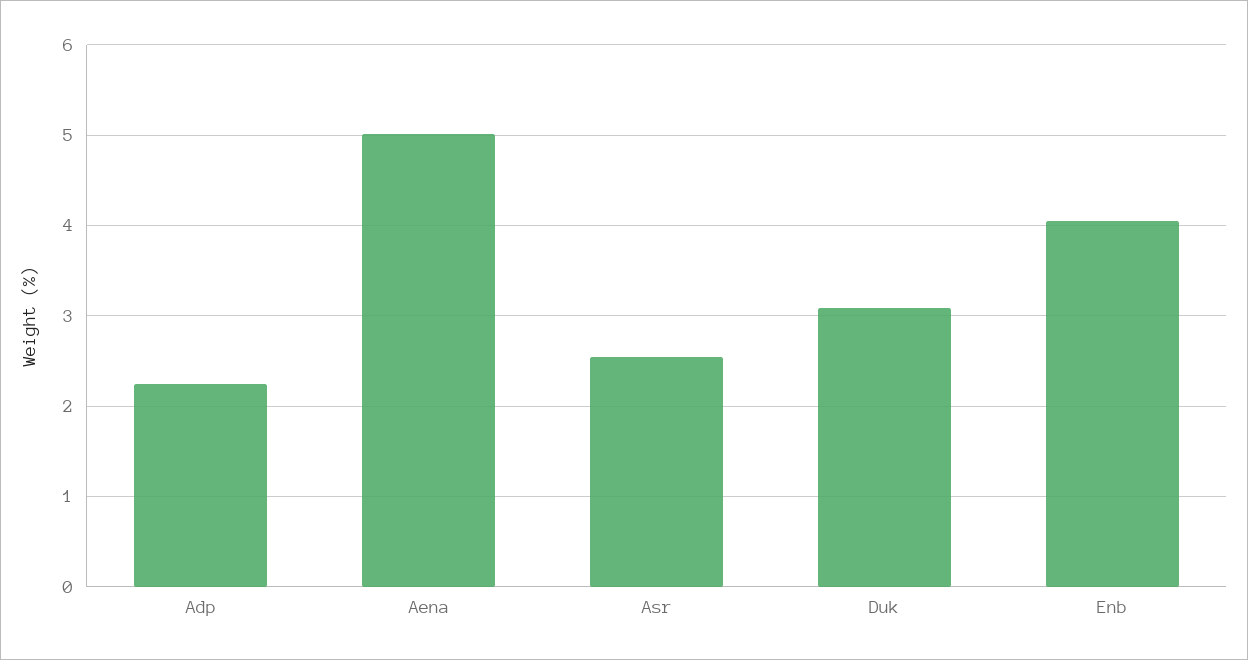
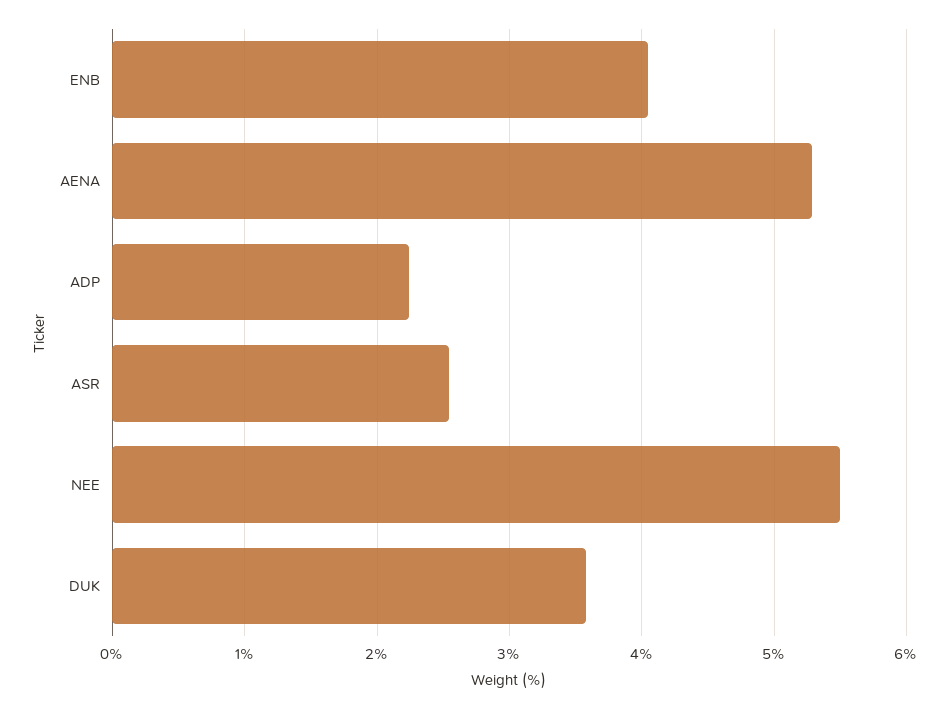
Aena: 5 -> 5.3
Duk: 3.1 -> 3.6
NEE: none -> 5.5

